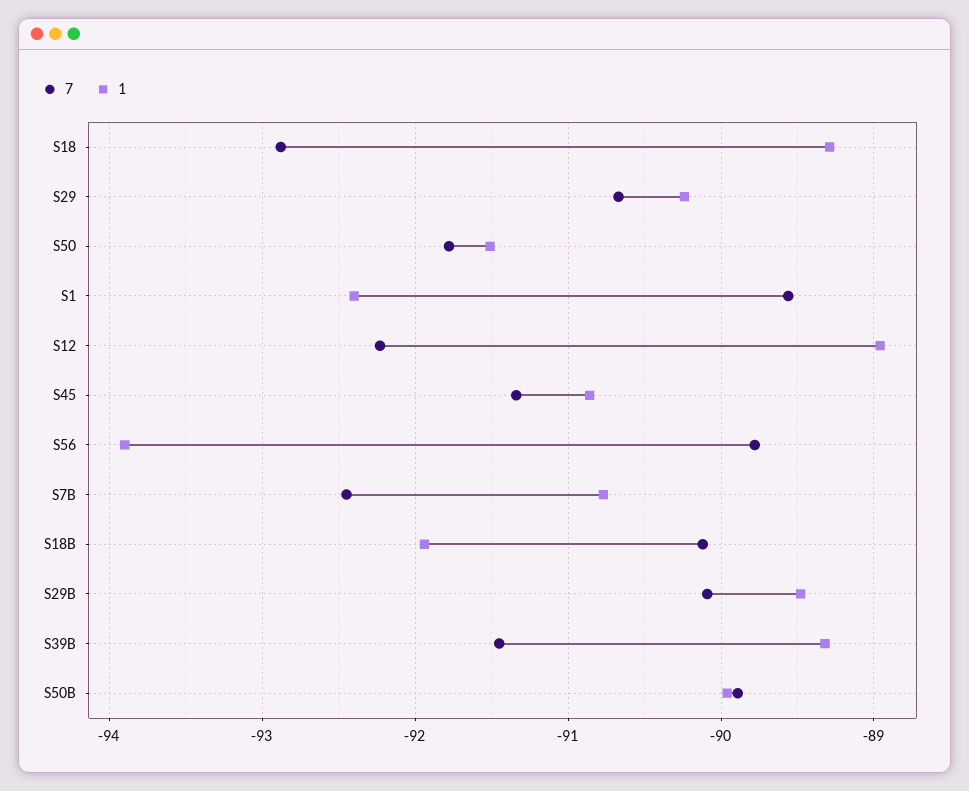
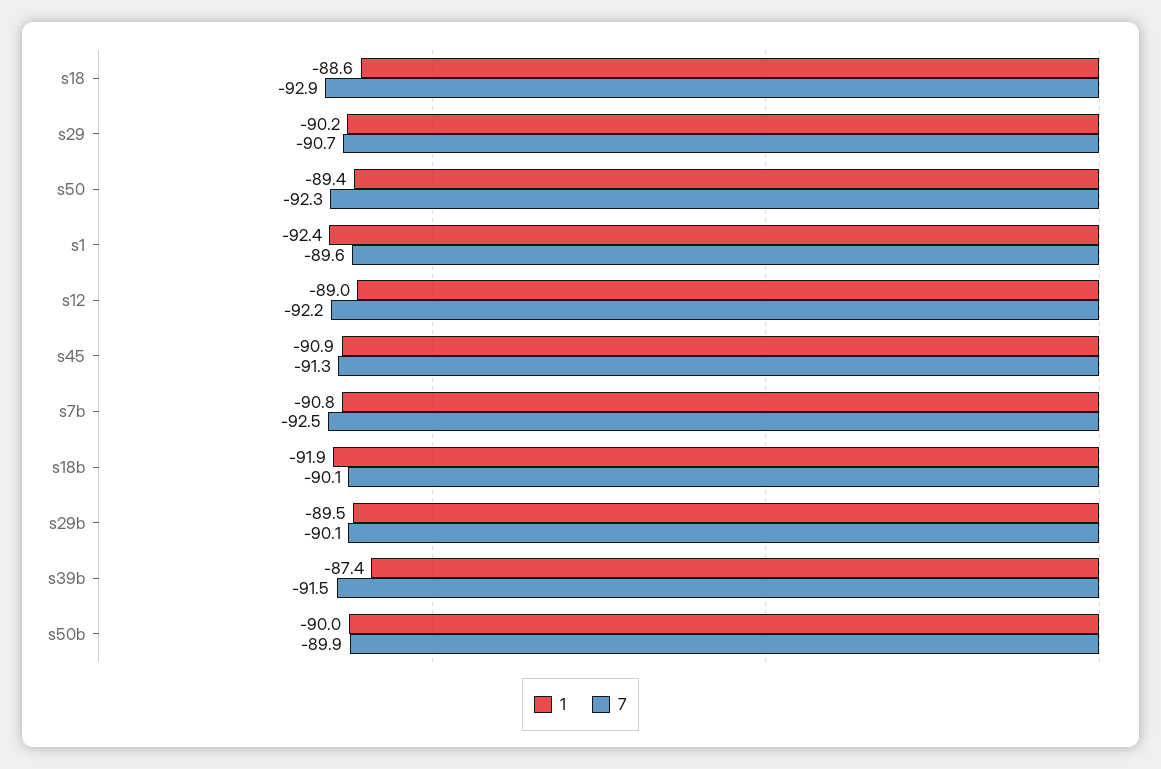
1, S18: -89.3 -> -88.6
7, S50: -91.8 -> -92.3
1, S50: -91.5 -> -89.4
7, S56: -89.8 -> none
1, S56: -93.9 -> none
1, S39B: -89.3 -> -87.4

